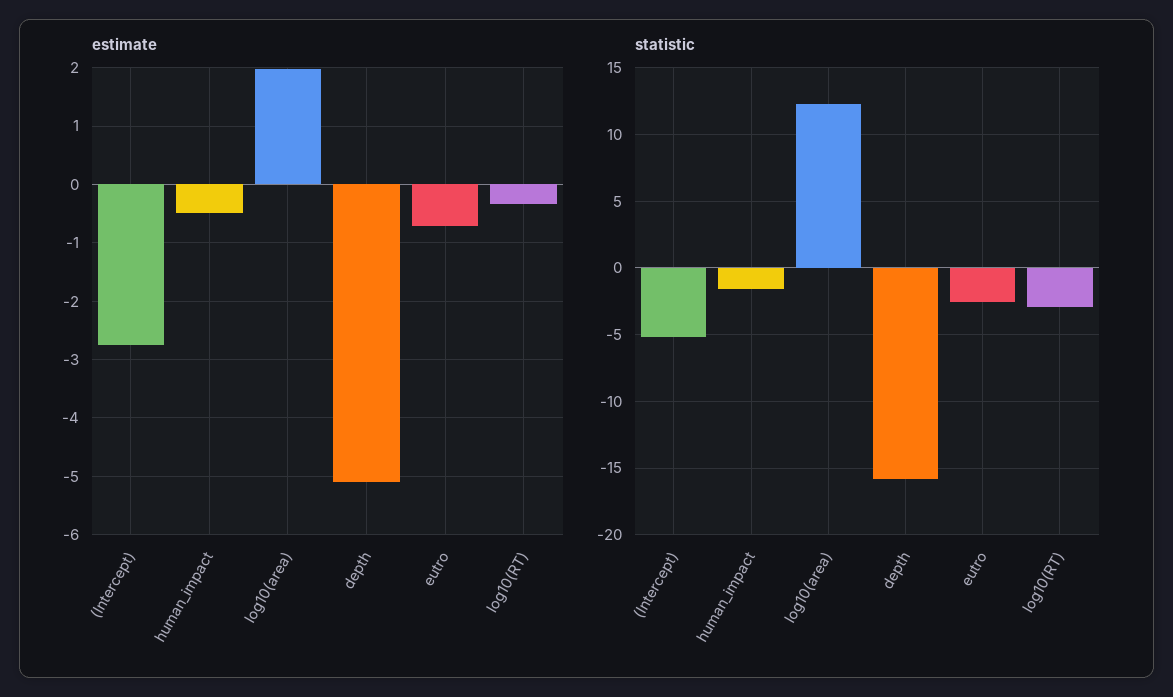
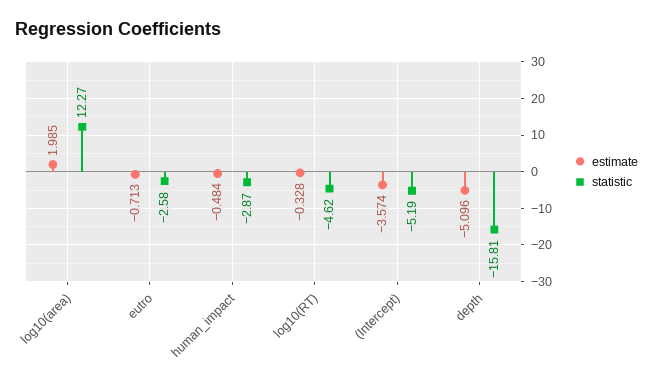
estimate, (Intercept): -2.8 -> -3.574
statistic, human_impact: -1.5 -> -2.87
statistic, log10(RT): -3 -> -4.62

